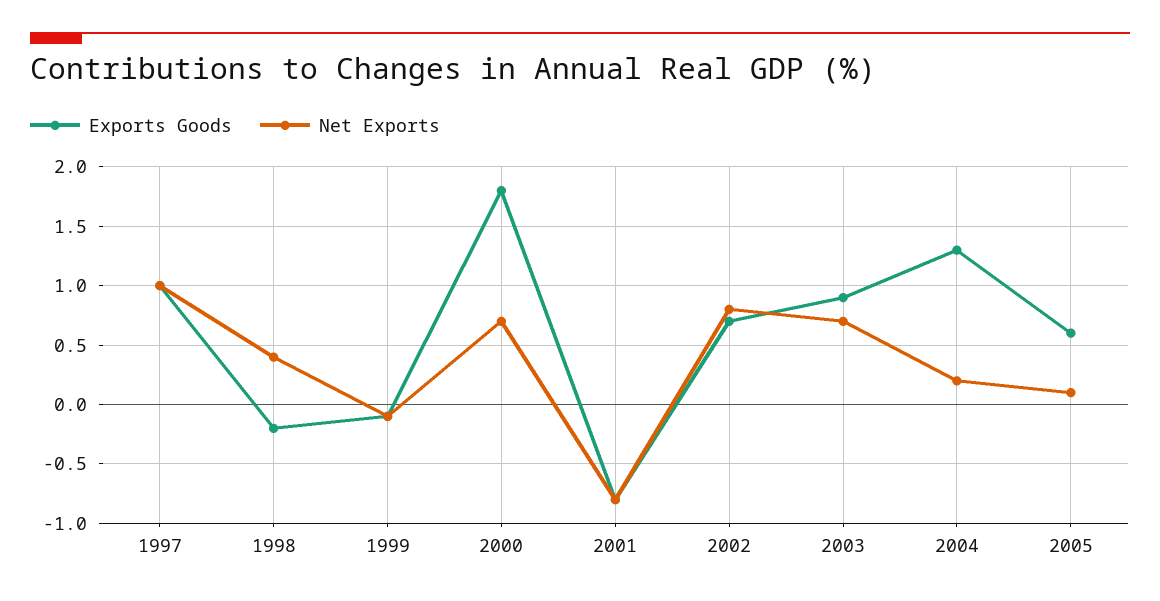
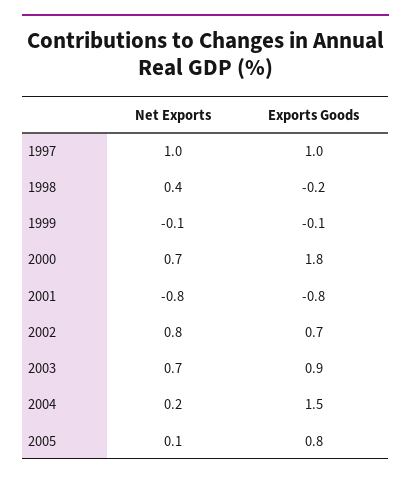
Exports Goods, 2004: 1.3 -> 1.5
Exports Goods, 2005: 0.6 -> 0.8

